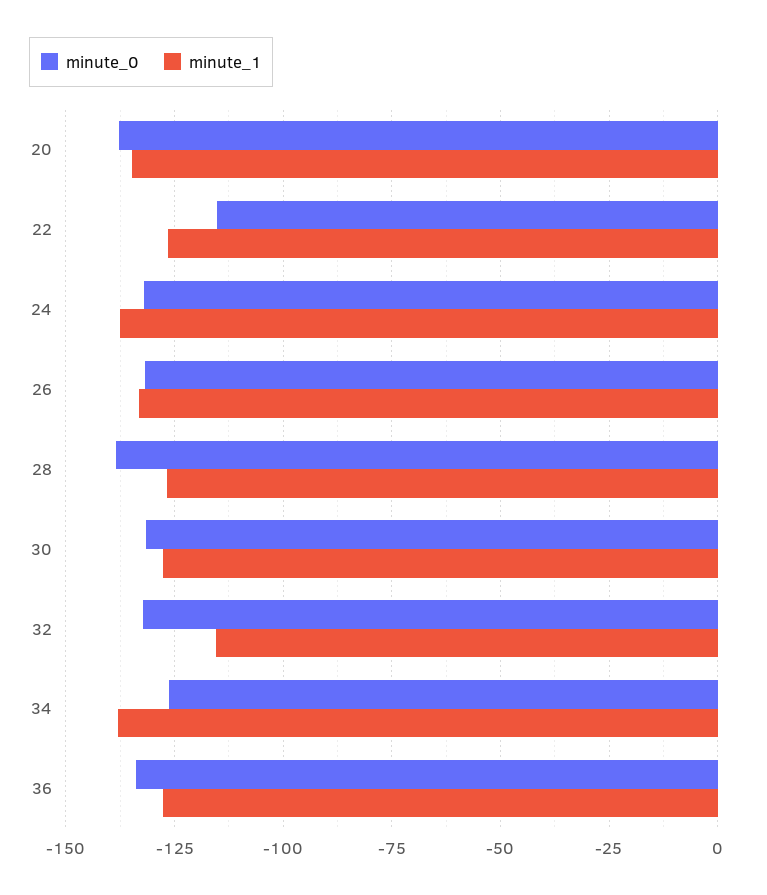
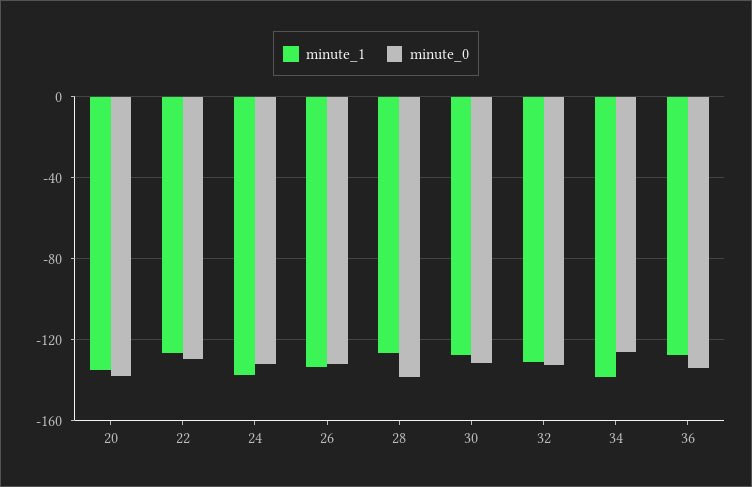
minute_0, 22: -115 -> -130
minute_1, 32: -115 -> -130

